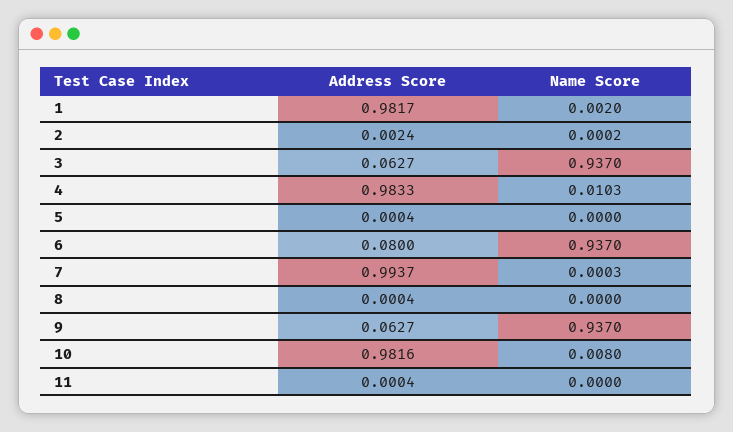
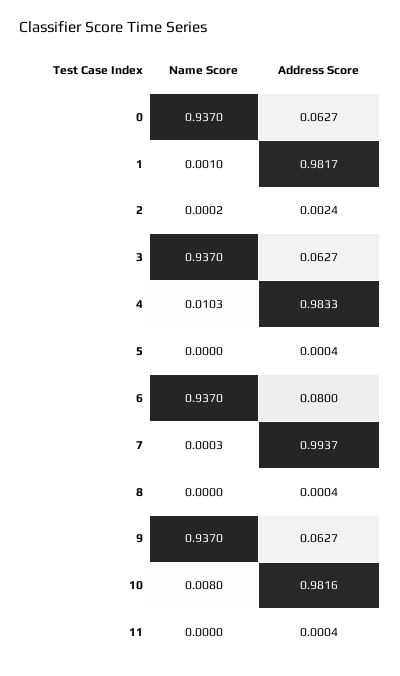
Name Score, 1: 0.002 -> 0.001
Name Score, 0: none -> 0.937
Address Score, 0: none -> 0.0627

